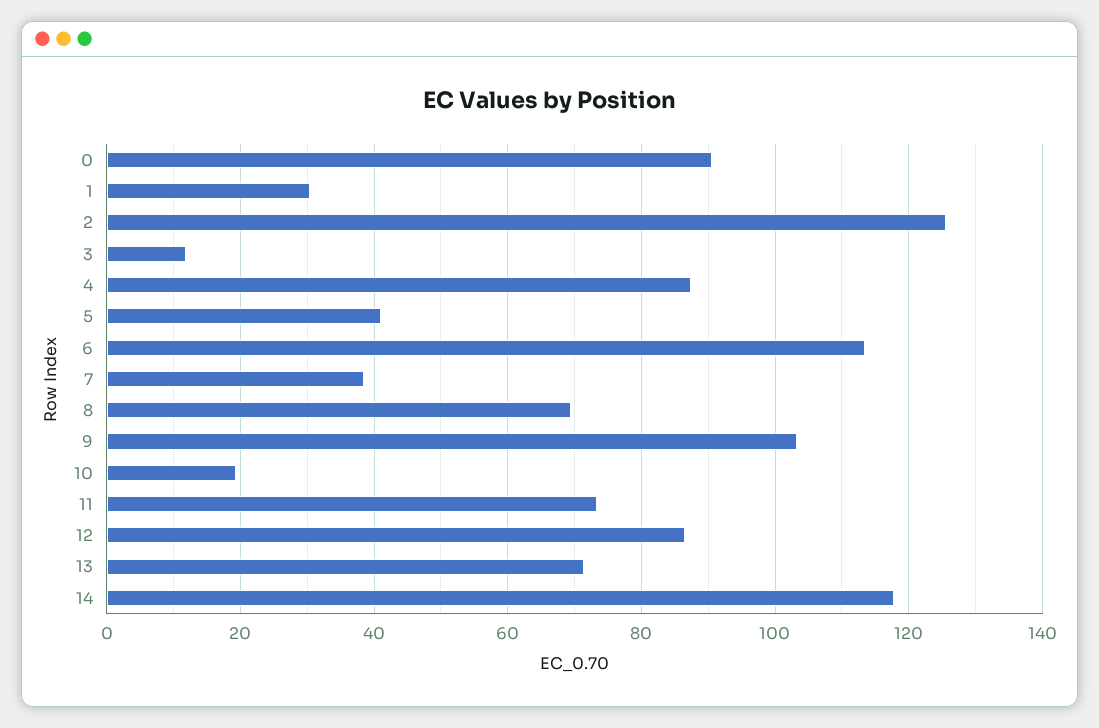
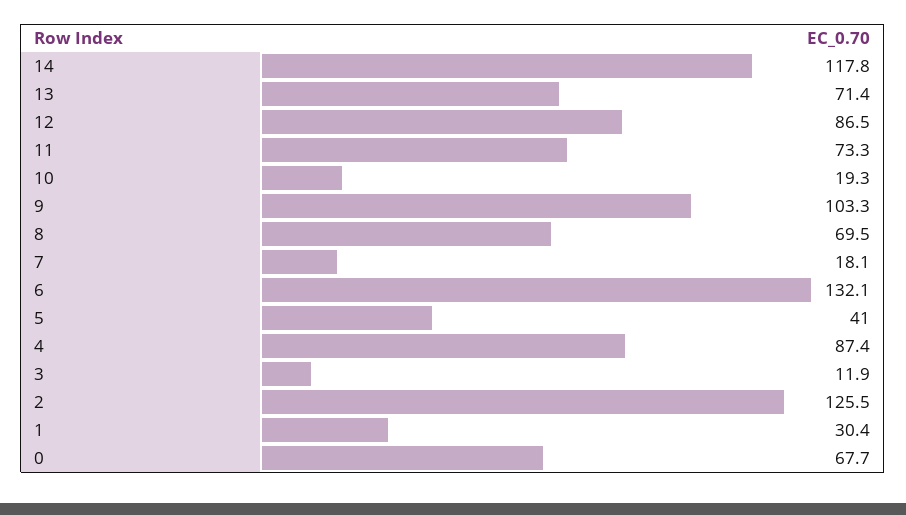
0: 90 -> 67.7
6: 114 -> 132.1
7: 38 -> 18.1

